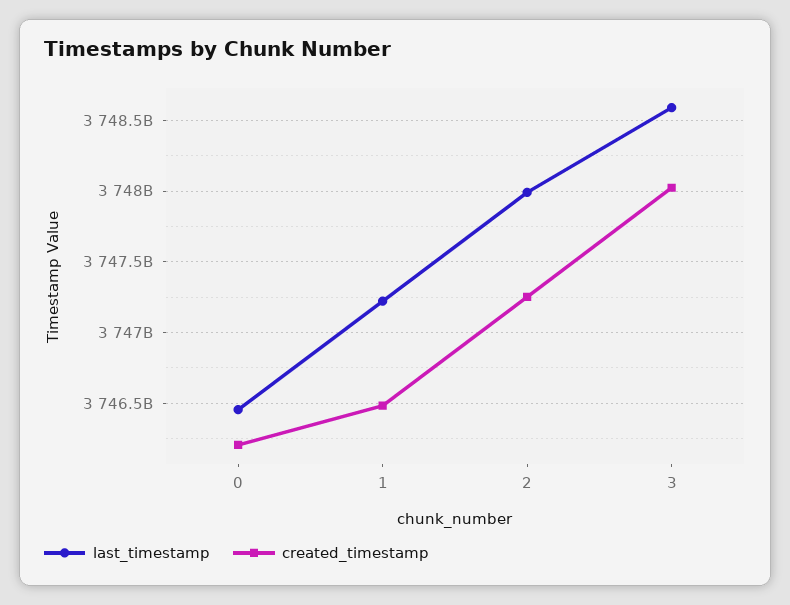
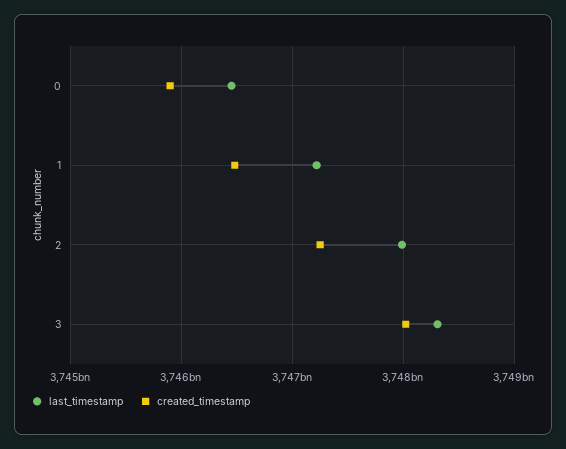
created_timestamp, 0: 3746200000000 -> 3745900000000
last_timestamp, 3: 3748600000000 -> 3748300000000

